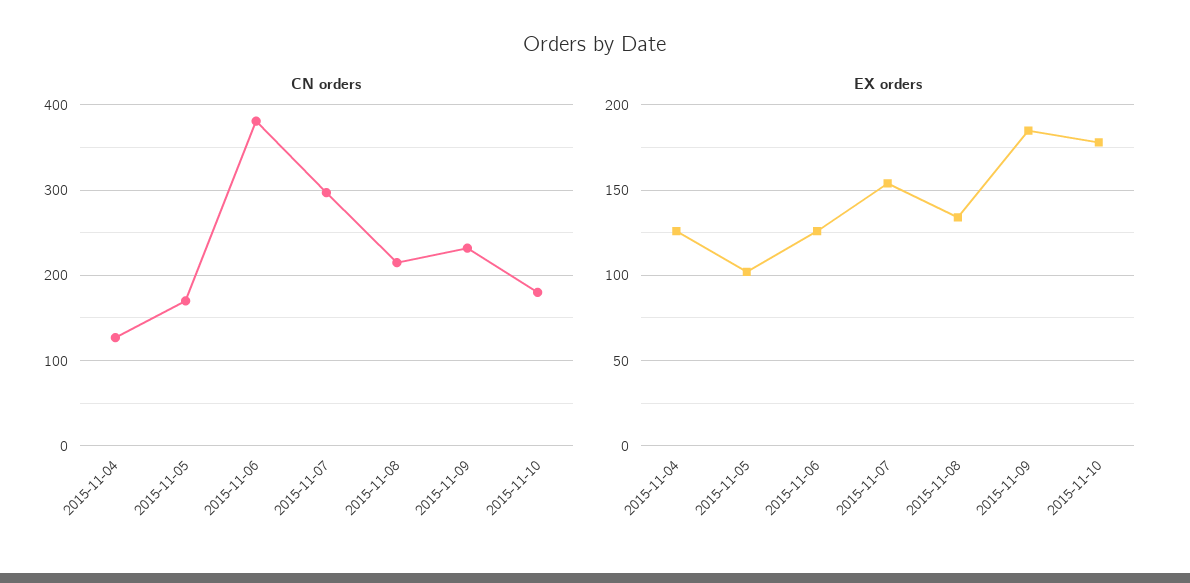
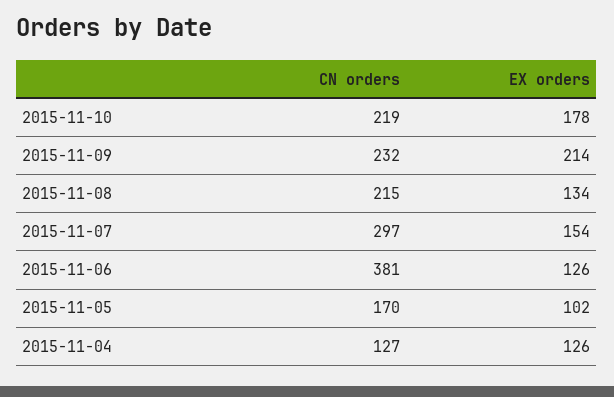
CN orders, 2015-11-10: 180 -> 219
EX orders, 2015-11-09: 185 -> 214

